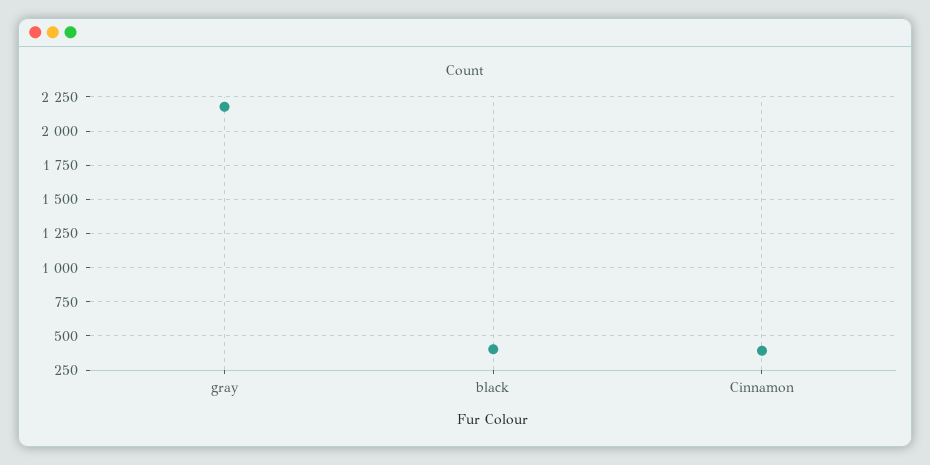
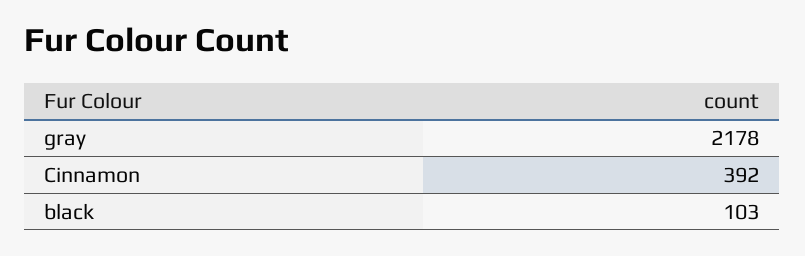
black: 400 -> 103

